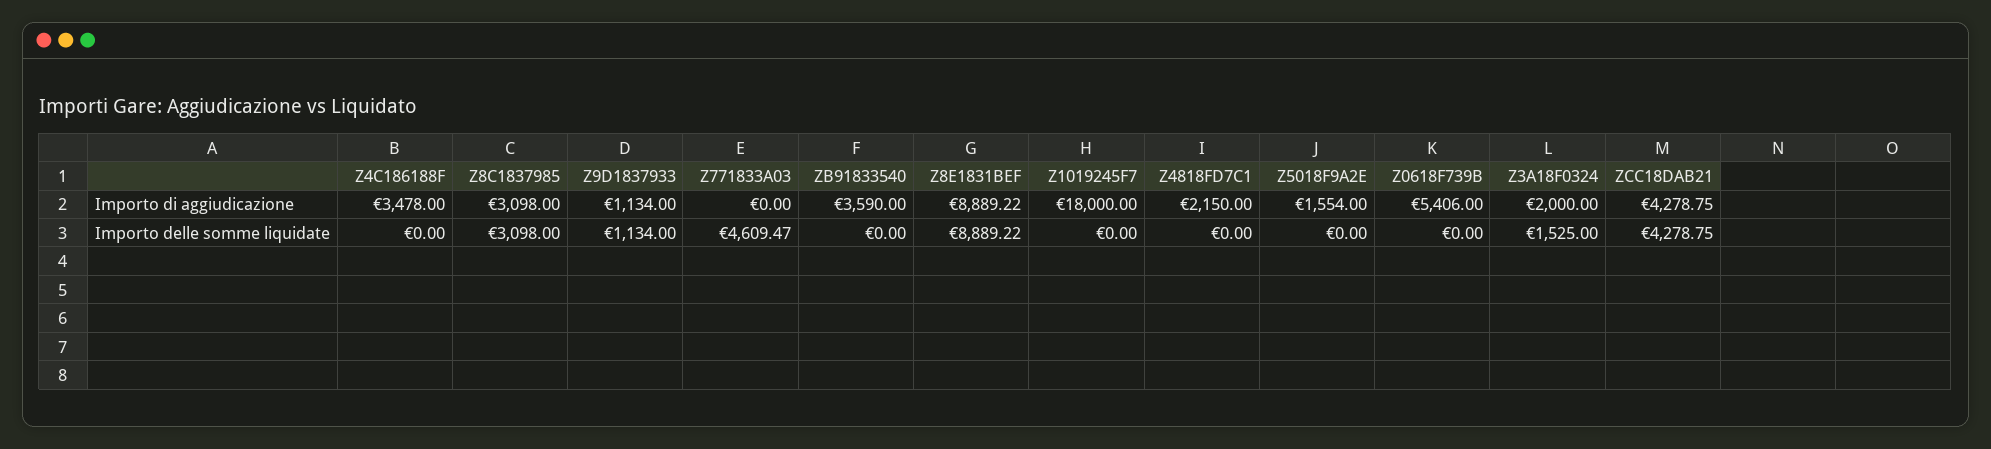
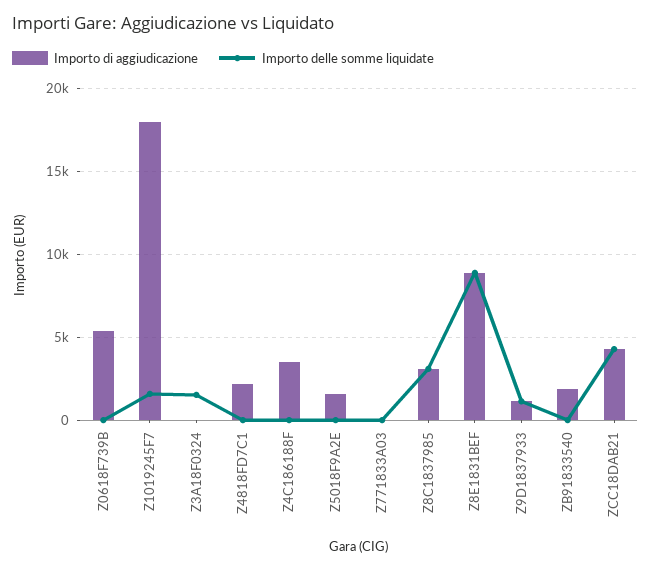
Importo di aggiudicazione, ZB91833540: 3590 -> 2000
Importo di aggiudicazione, Z3A18F0324: 2000 -> 0
Importo delle somme liquidate, Z771833A03: 4609.47 -> 0
Importo delle somme liquidate, Z1019245F7: 0 -> 1500

